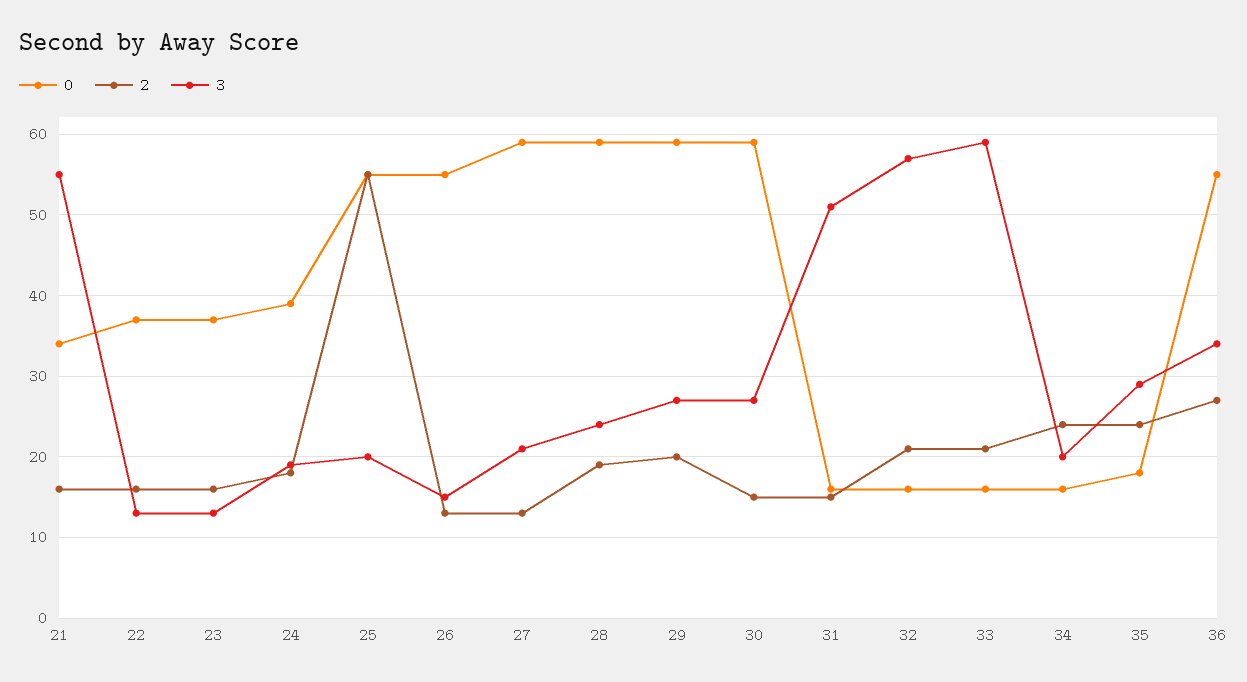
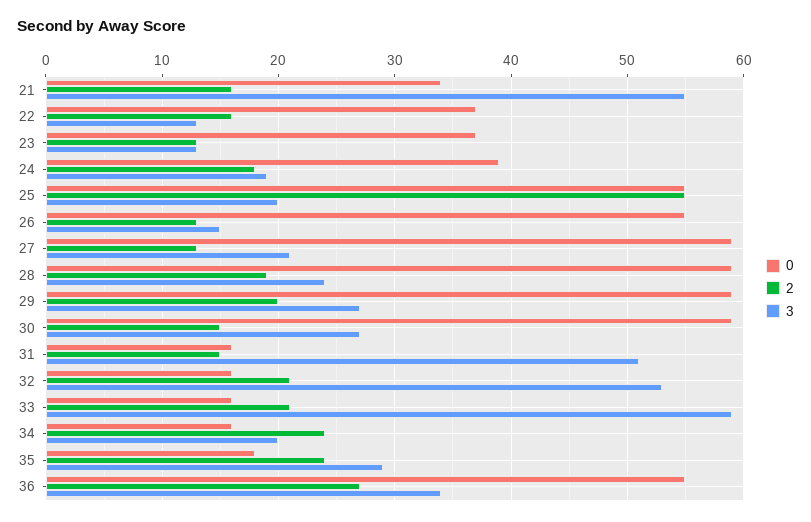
2, 23: 16 -> 13
3, 32: 57 -> 53

